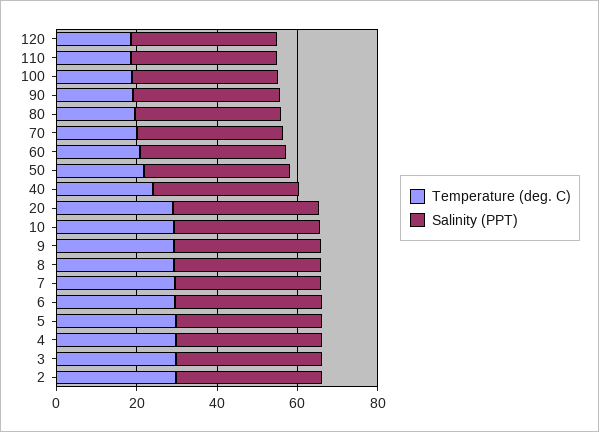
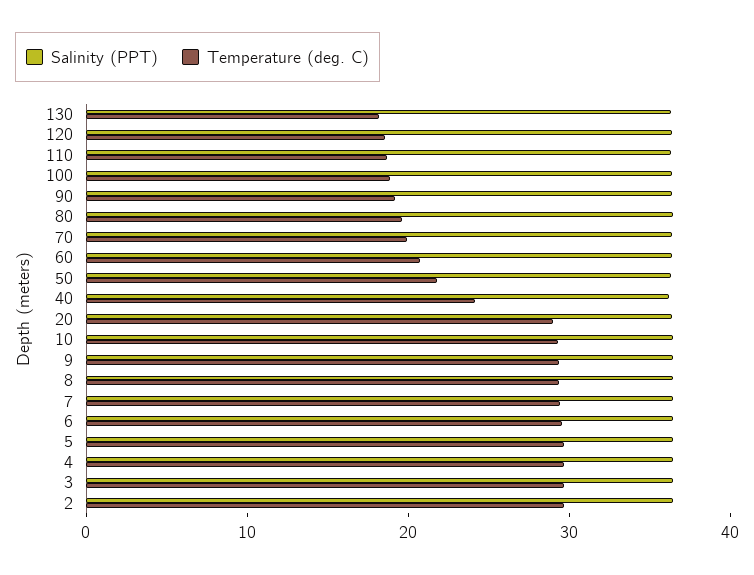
Salinity (PPT), 130: none -> 36
Temperature (deg. C), 130: none -> 18

